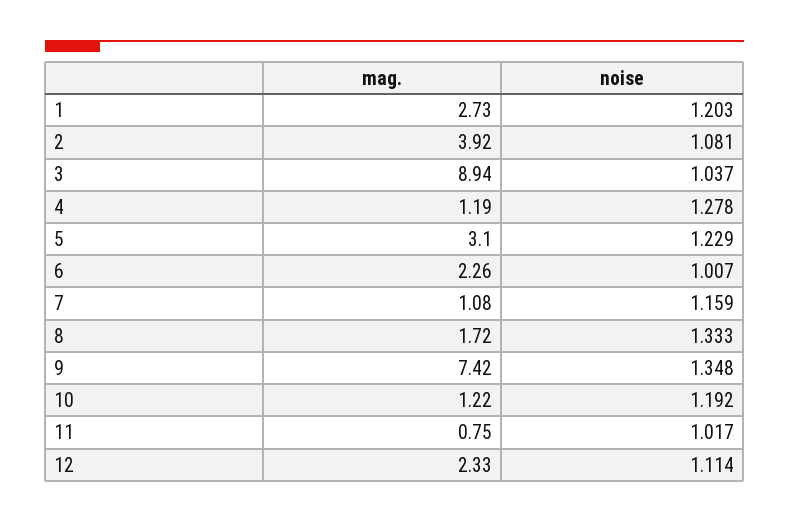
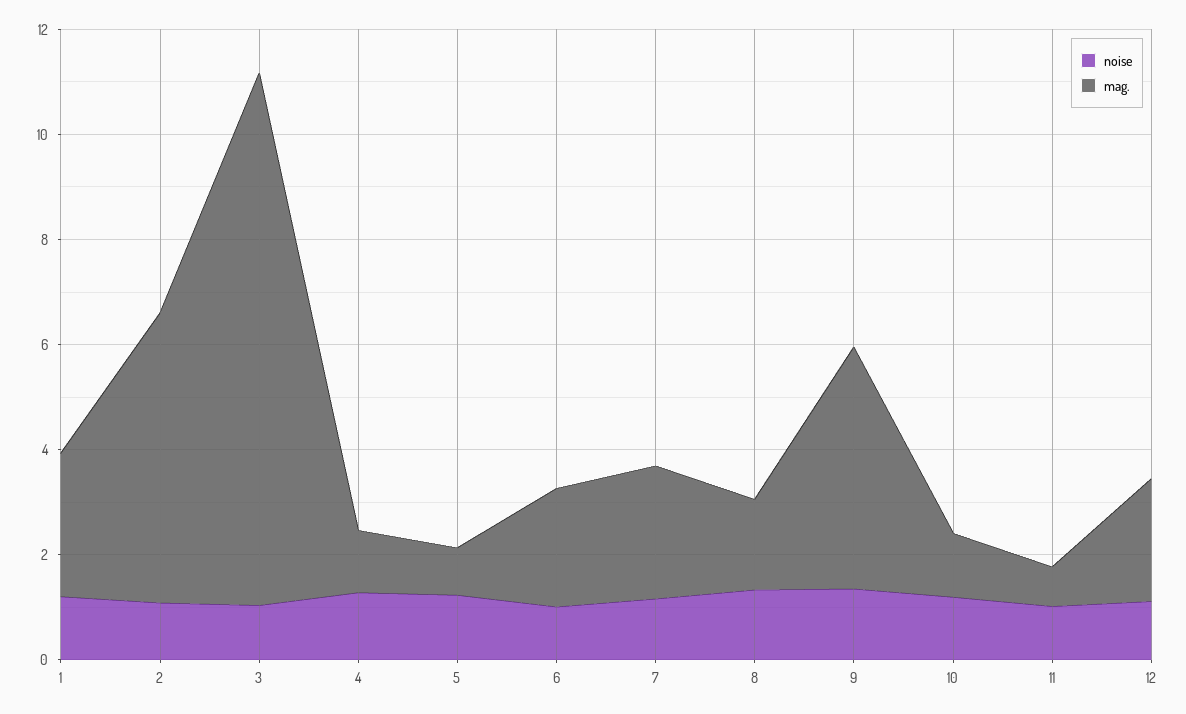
mag., 2: 3.92 -> 5.5
mag., 3: 8.94 -> 10
mag., 5: 3.1 -> 1
mag., 7: 1.08 -> 2.5
mag., 9: 7.42 -> 4.5

